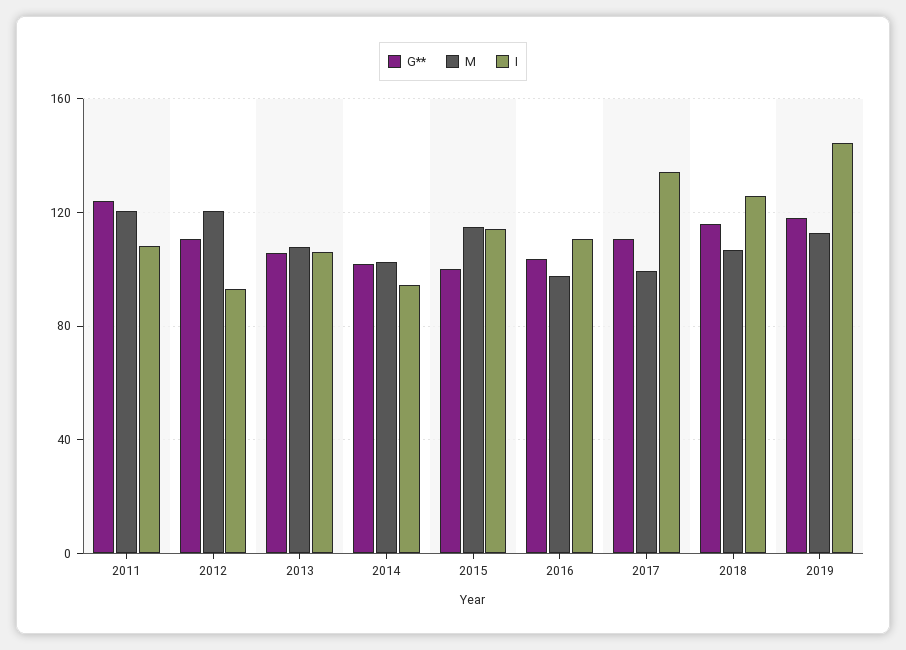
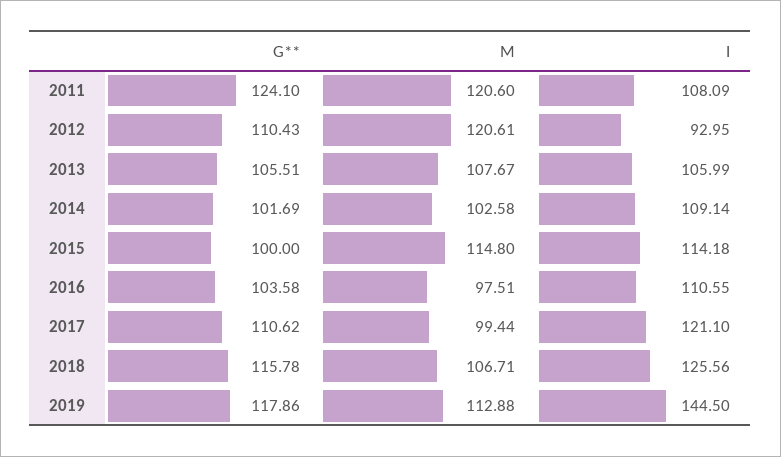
I, 2014: 95 -> 109.14
I, 2017: 135 -> 121.1

